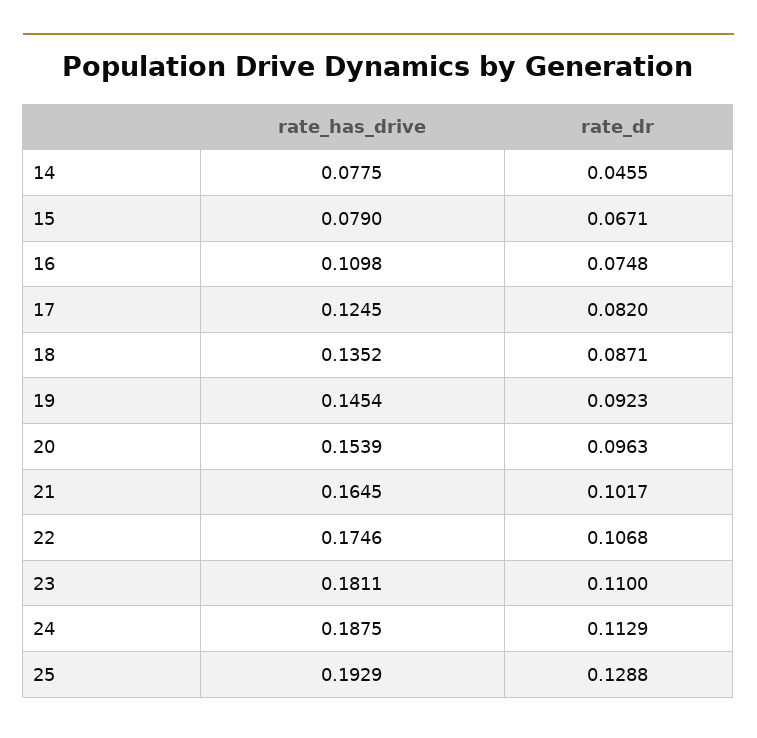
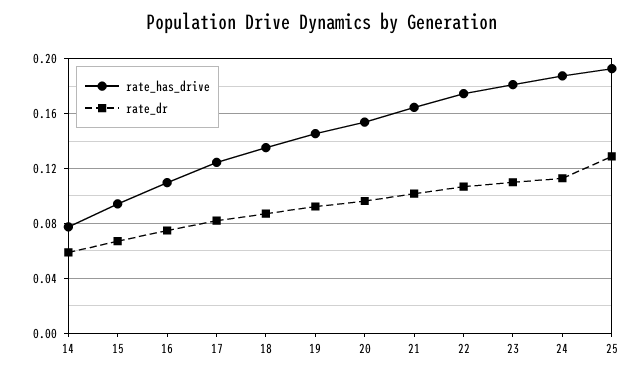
rate_dr, 14: 0.0455 -> 0.06
rate_has_drive, 15: 0.079 -> 0.095

